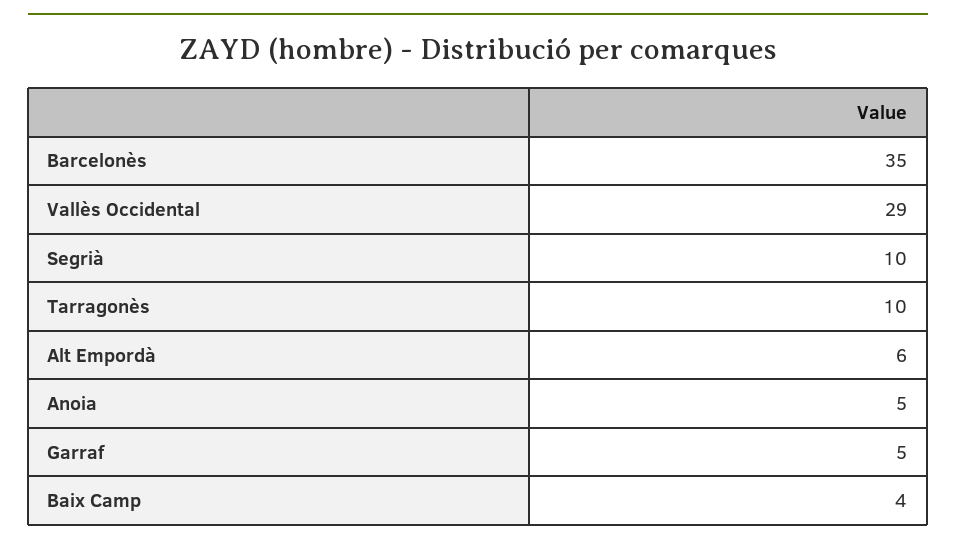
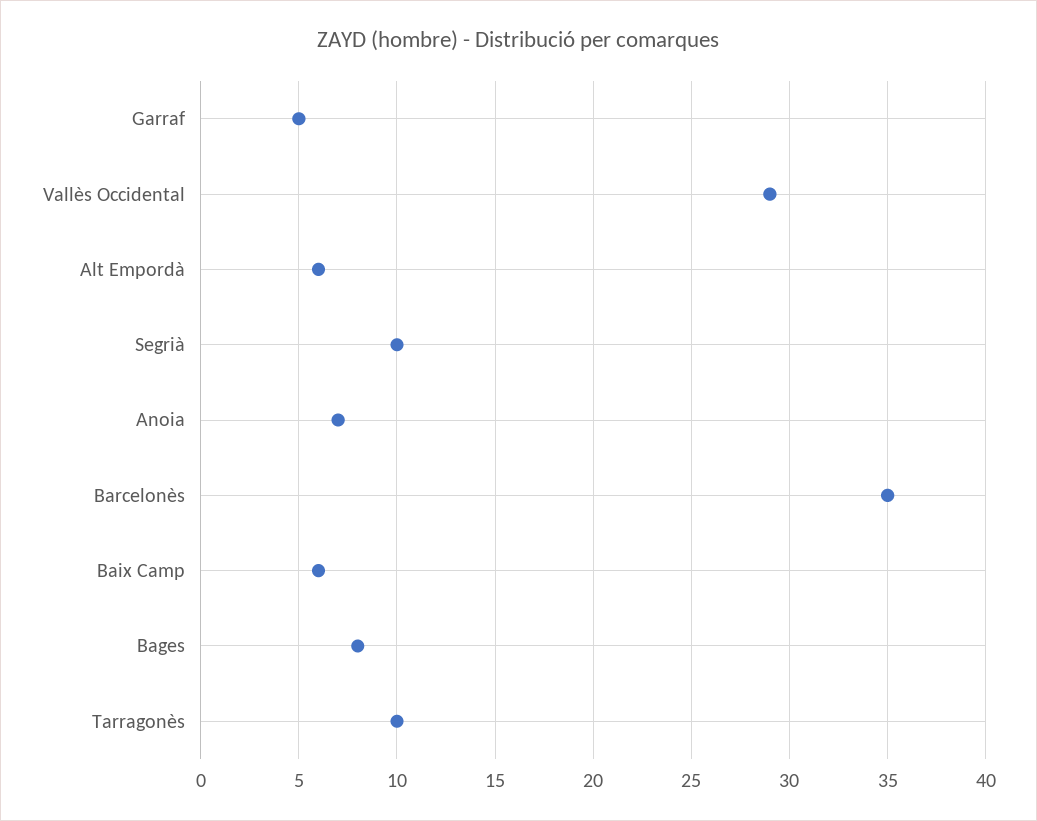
Anoia: 5 -> 7
Baix Camp: 4 -> 6
Bages: none -> 8

